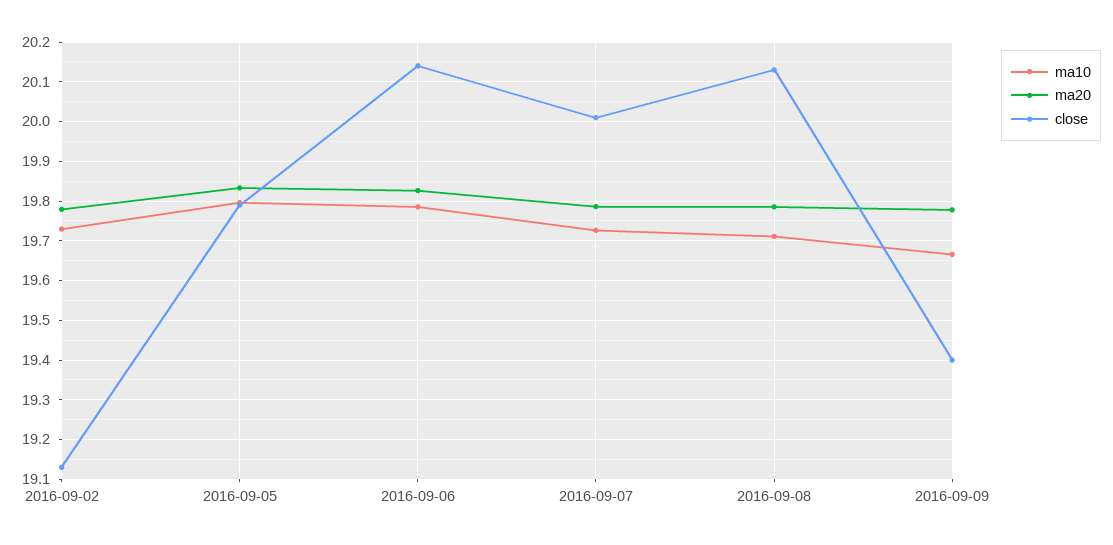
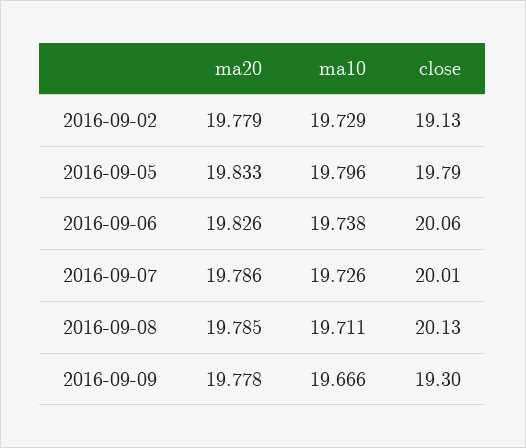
ma10, 2016-09-06: 19.78 -> 19.738
close, 2016-09-06: 20.14 -> 20.06
close, 2016-09-09: 19.4 -> 19.3

